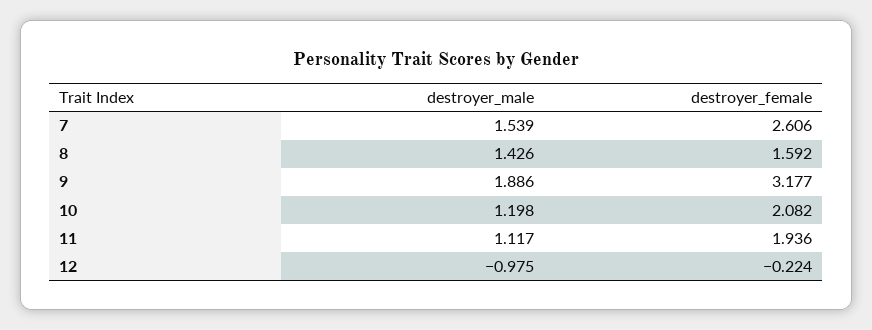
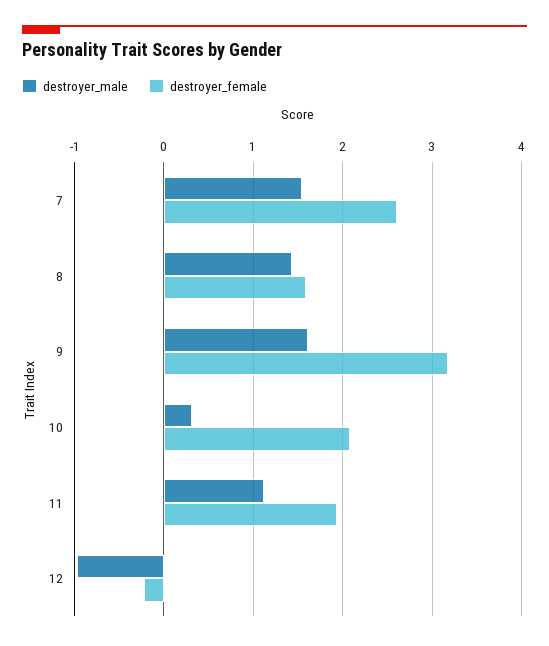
destroyer_male, 9: 1.886 -> 1.6
destroyer_male, 10: 1.198 -> 0.3

